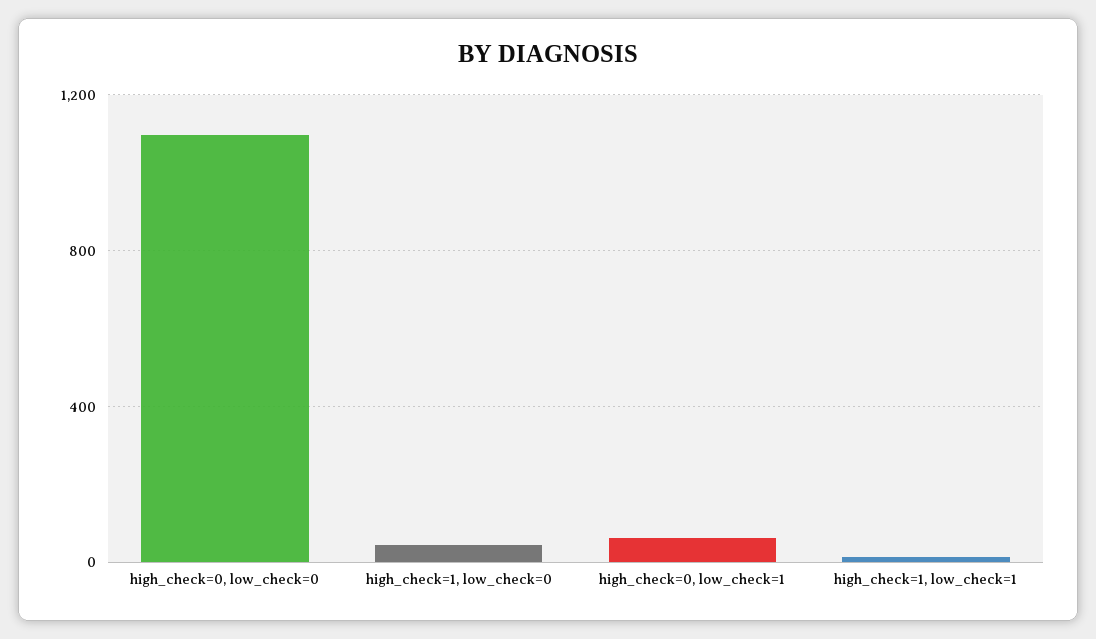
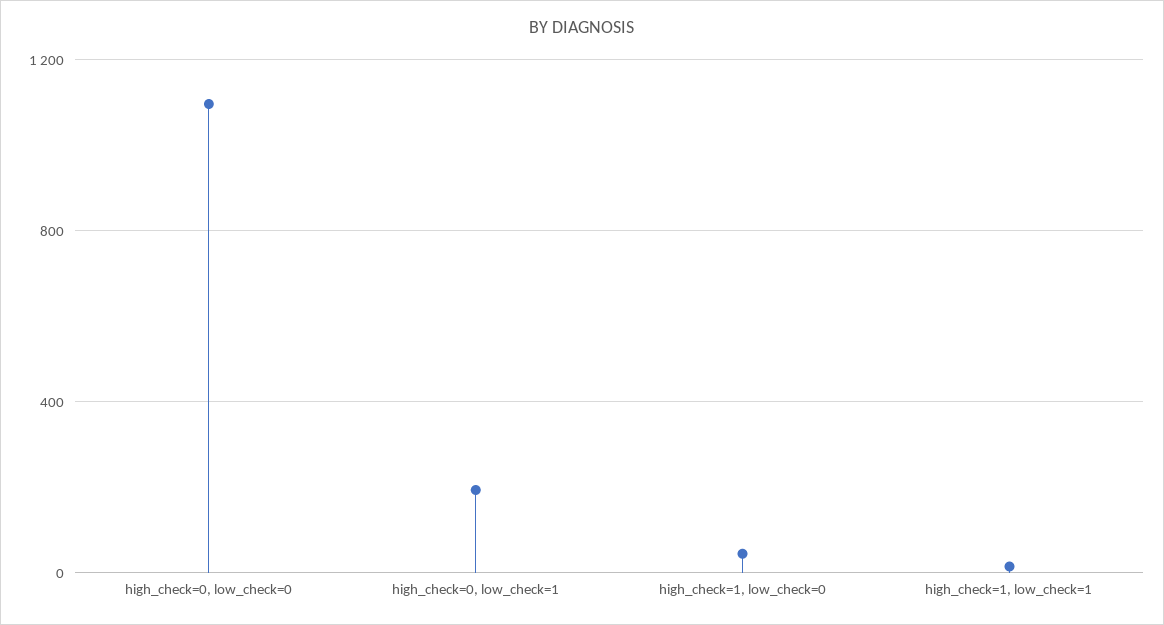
high_check=0, low_check=1: 50 -> 200

